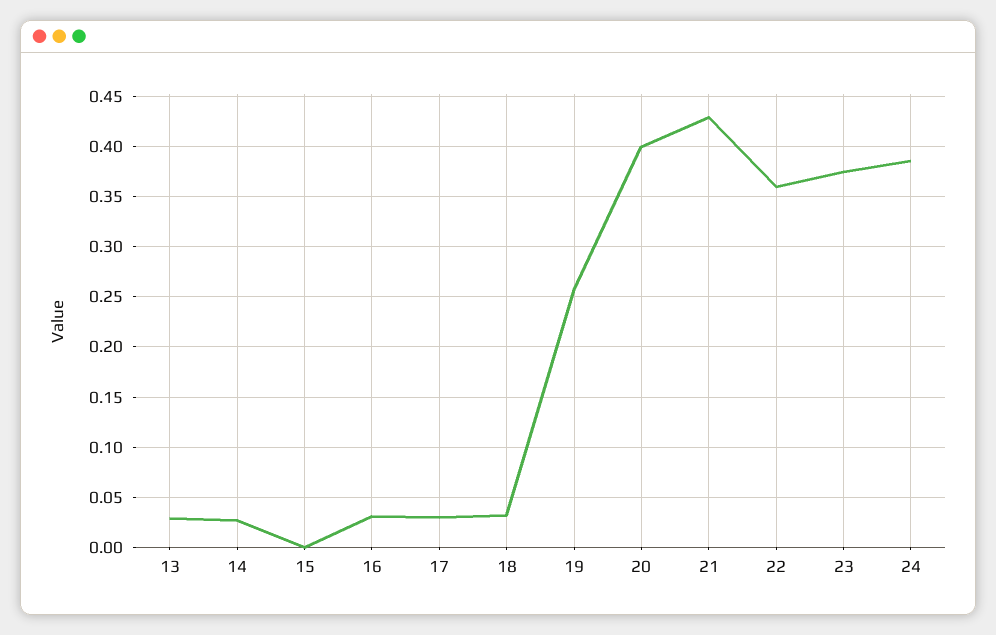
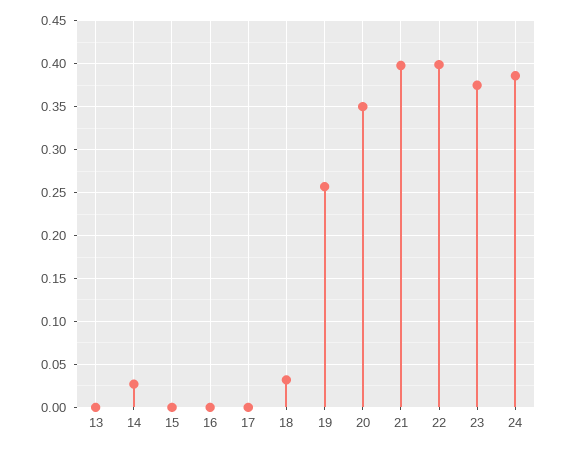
13: 0.03 -> 0
16: 0.03 -> 0
17: 0.03 -> 0
20: 0.4 -> 0.35
21: 0.43 -> 0.4
22: 0.36 -> 0.4

